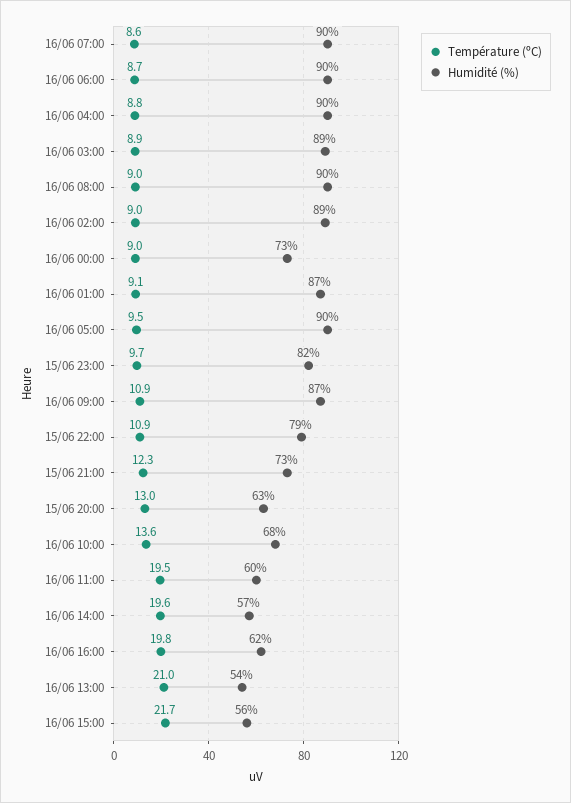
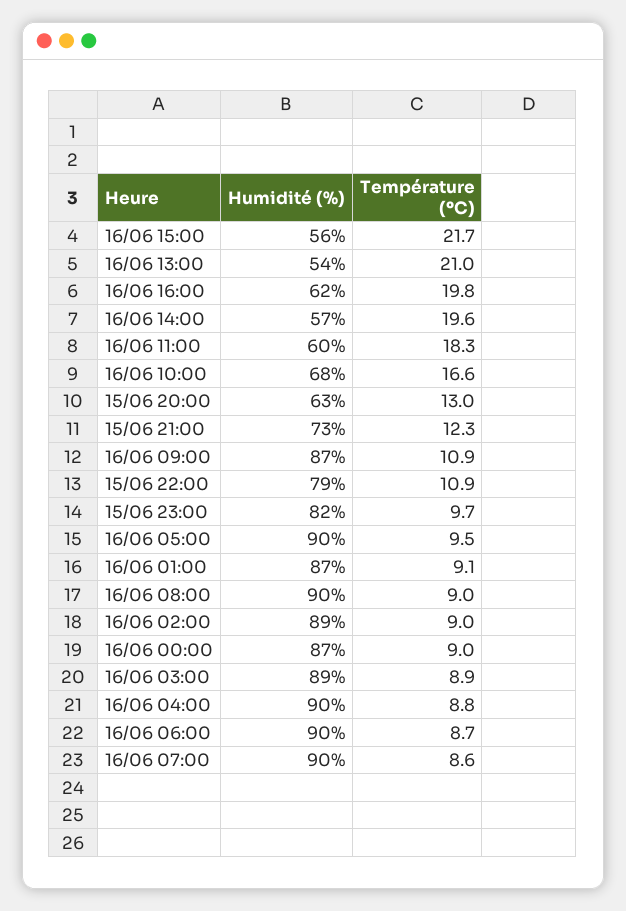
Humidité (%), 16/06 00:00: 73 -> 87
Température (ºC), 16/06 10:00: 13.6 -> 16.6
Température (ºC), 16/06 11:00: 19.5 -> 18.3

